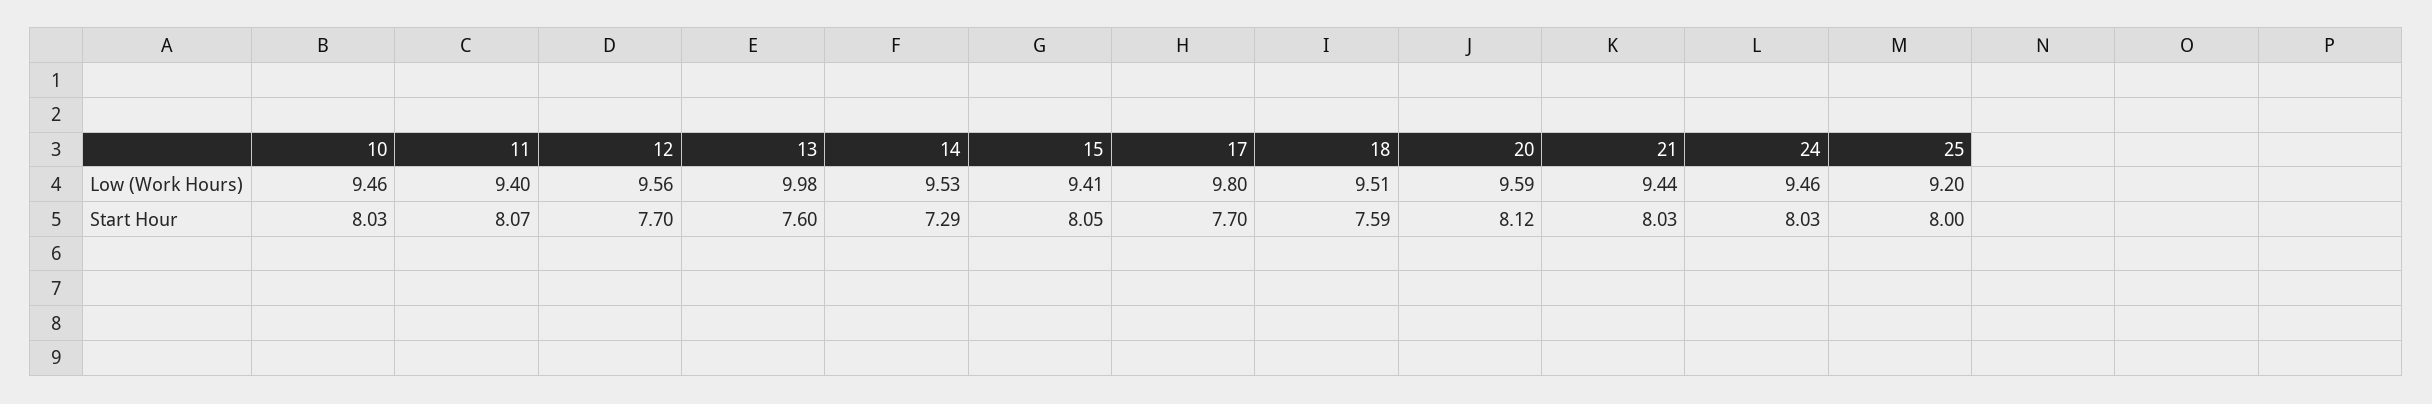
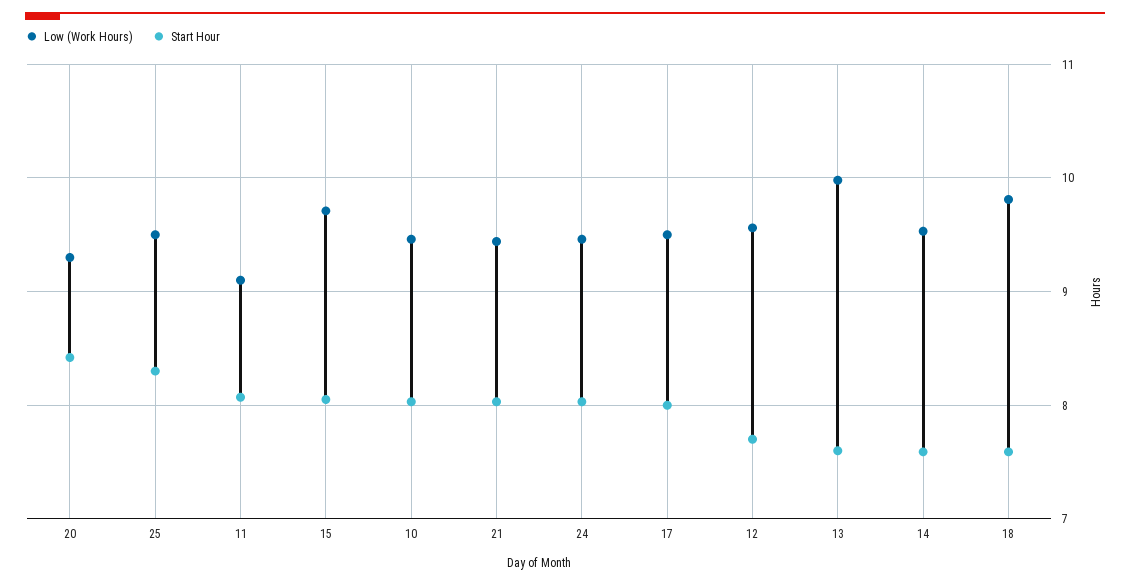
Low (Work Hours), 11: 9.4 -> 9.1
Low (Work Hours), 15: 9.41 -> 9.7
Low (Work Hours), 17: 9.8 -> 9.5
Low (Work Hours), 18: 9.51 -> 9.8
Low (Work Hours), 20: 9.59 -> 9.3
Low (Work Hours), 25: 9.2 -> 9.5
Start Hour, 14: 7.29 -> 7.6
Start Hour, 17: 7.7 -> 8
Start Hour, 20: 8.12 -> 8.4
Start Hour, 25: 8 -> 8.3

